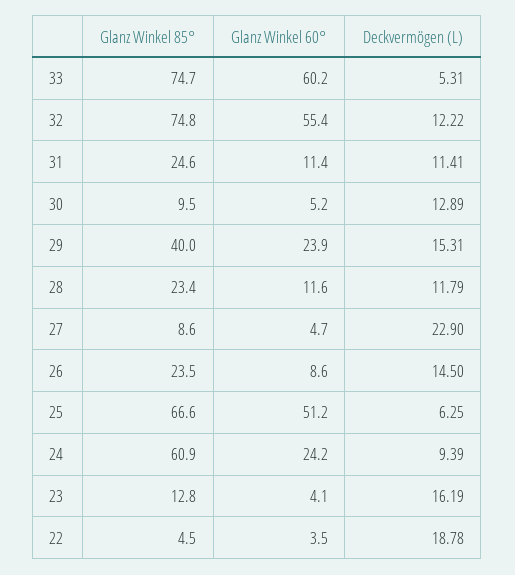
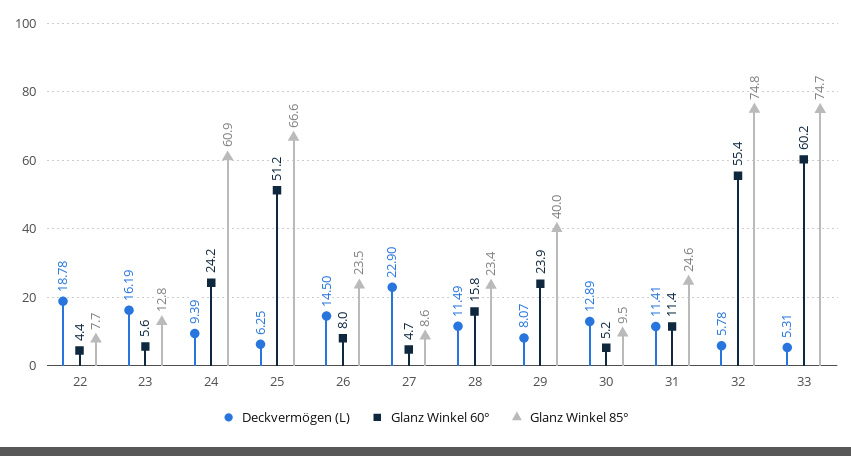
Deckvermögen (L), 32: 12.22 -> 5.78
Deckvermögen (L), 29: 15.31 -> 8.07
Glanz Winkel 60°, 28: 11.6 -> 15.8
Deckvermögen (L), 28: 11.79 -> 11.49
Glanz Winkel 60°, 26: 8.6 -> 8
Glanz Winkel 60°, 23: 4.1 -> 5.6
Glanz Winkel 85°, 22: 4.5 -> 7.7
Glanz Winkel 60°, 22: 3.5 -> 4.4

